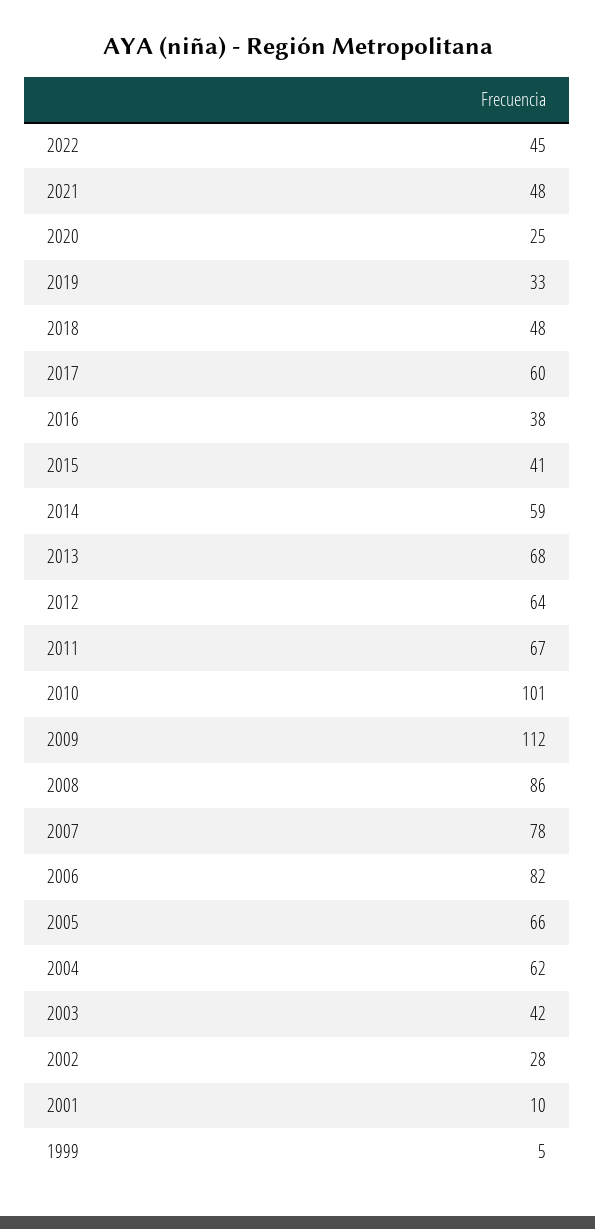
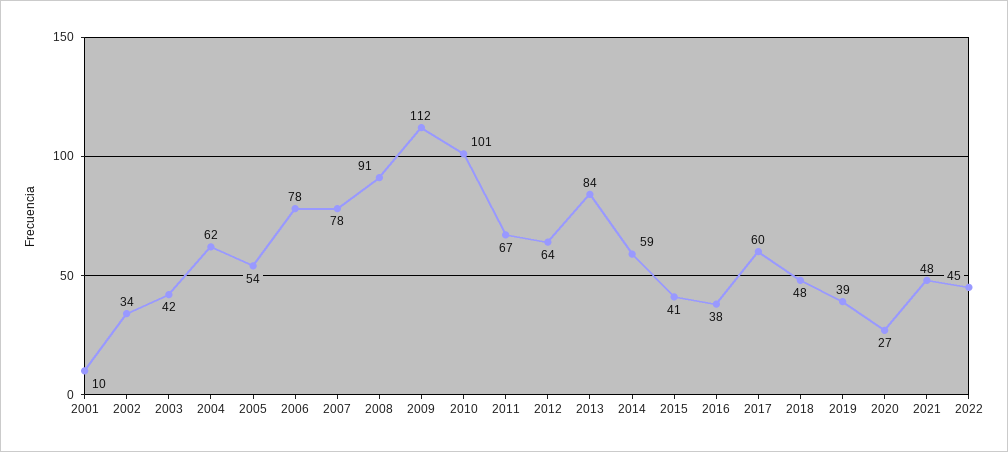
2020: 25 -> 27
2019: 33 -> 39
2013: 68 -> 84
2008: 86 -> 91
2006: 82 -> 78
2005: 66 -> 54
2002: 28 -> 34
1999: 5 -> none

